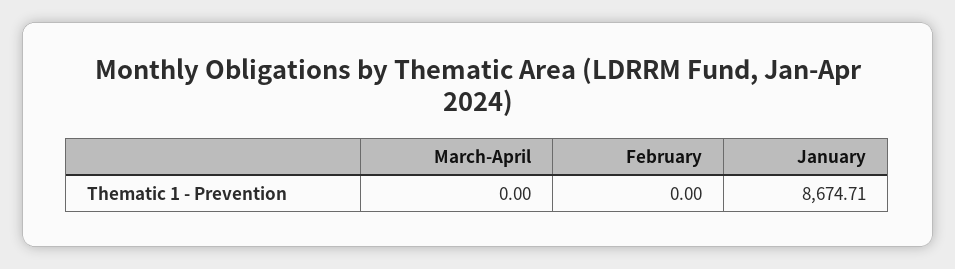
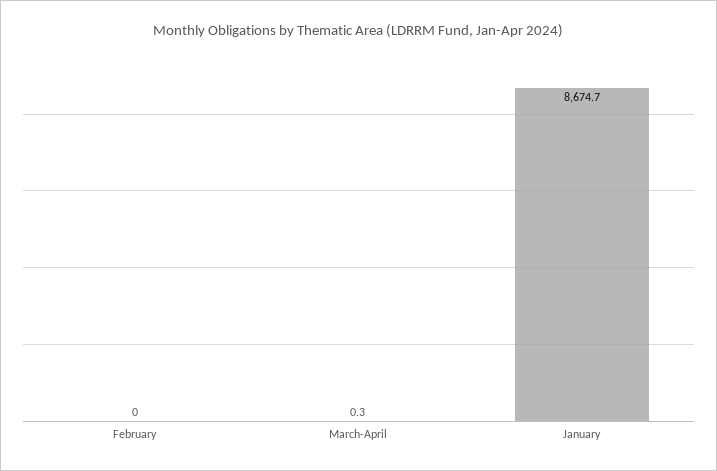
March-April: 0 -> 0.3

